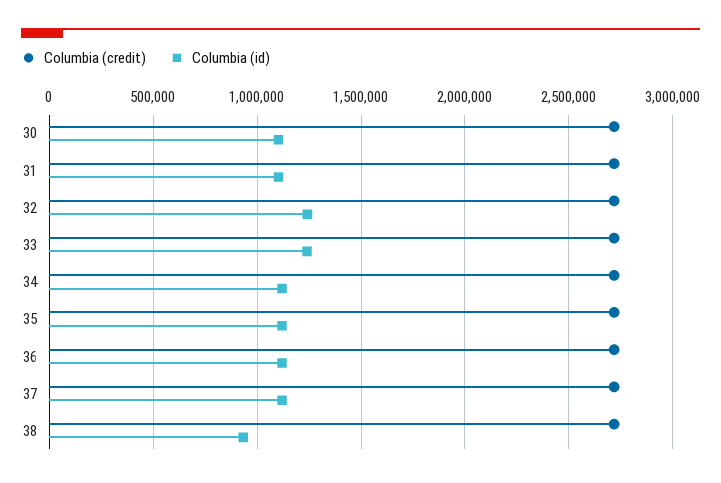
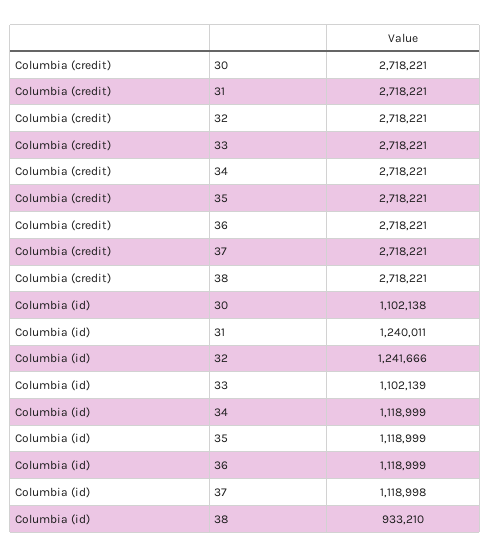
Columbia (id), 31: 1100000 -> 1240011
Columbia (id), 33: 1250000 -> 1102139

